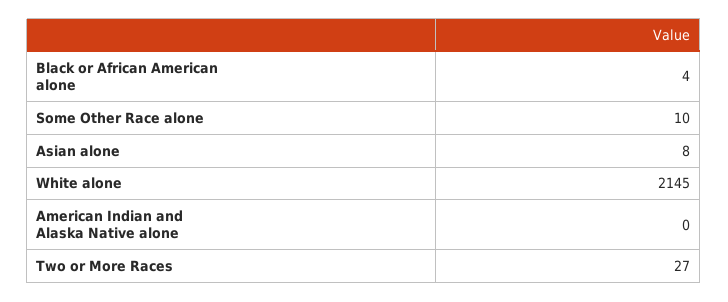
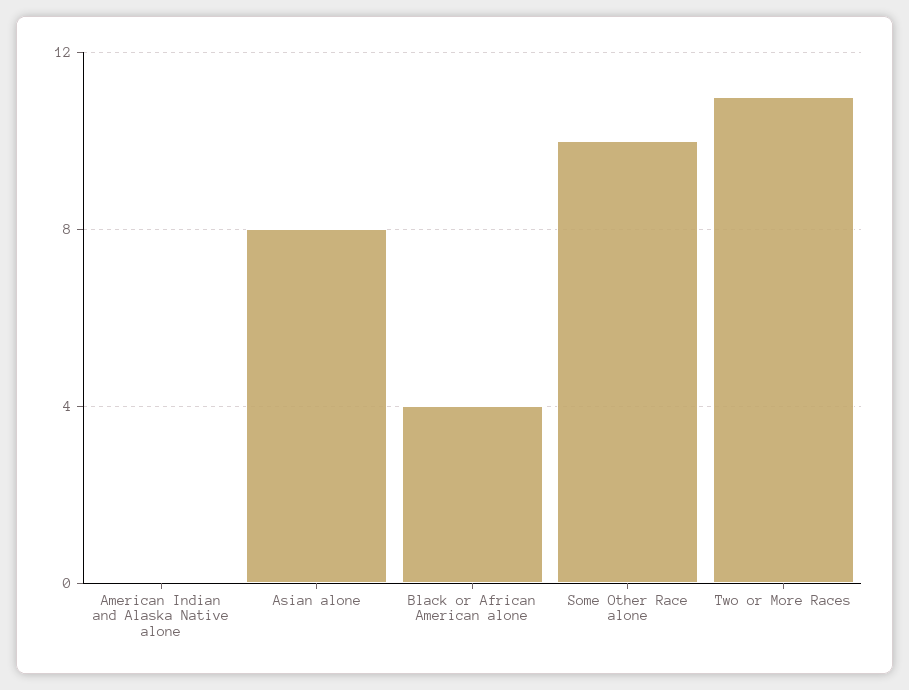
White alone: 2145 -> none
Two or More Races: 27 -> 11

